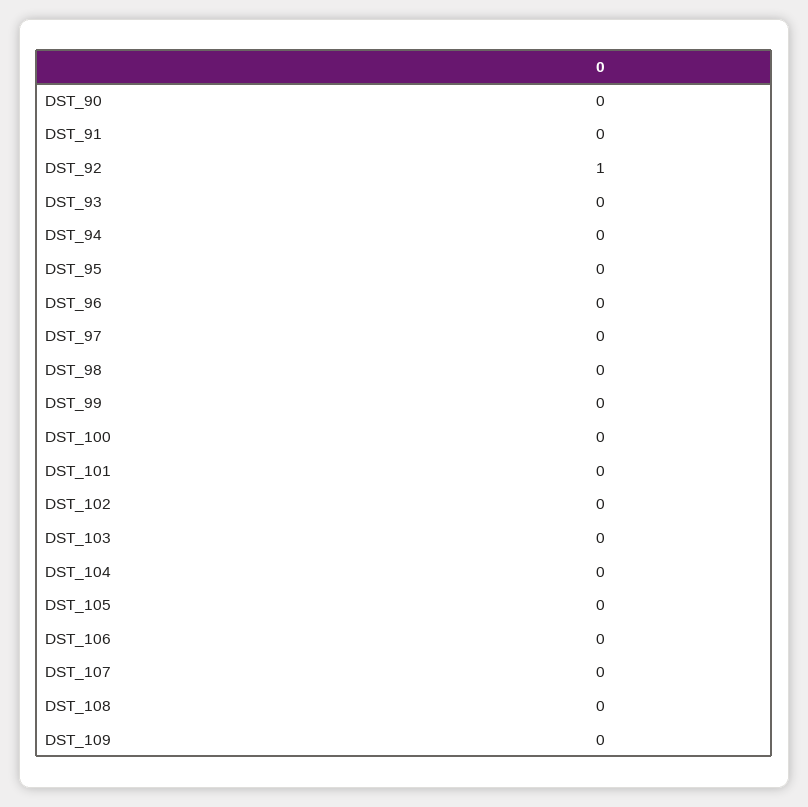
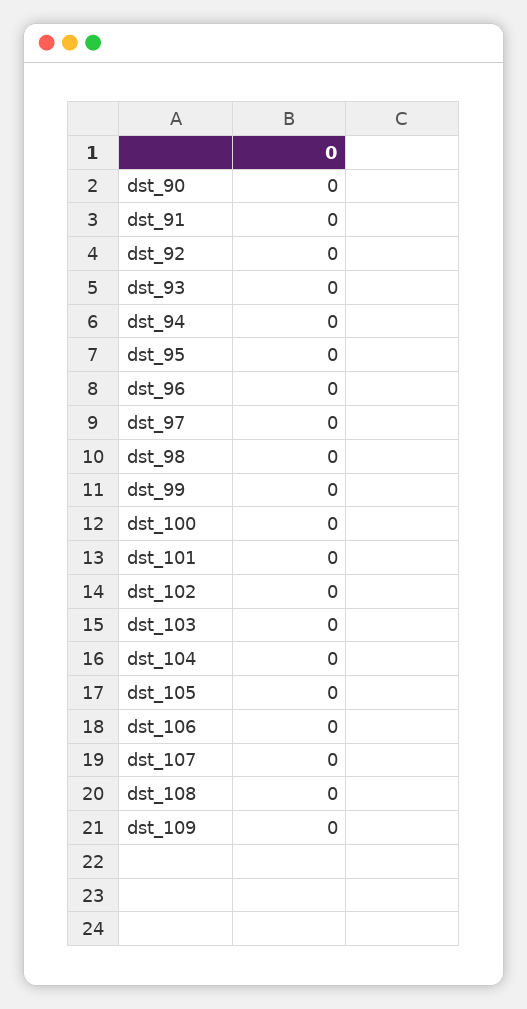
DST_92: 1 -> 0

